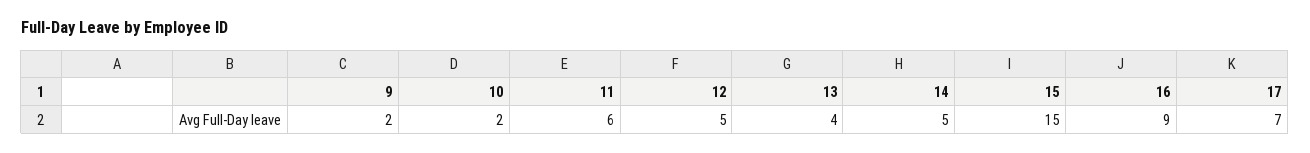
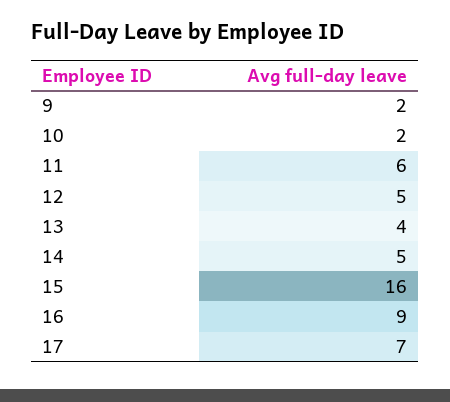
15: 15 -> 16

